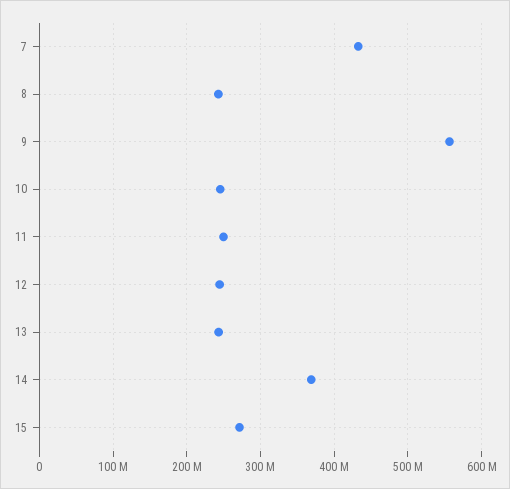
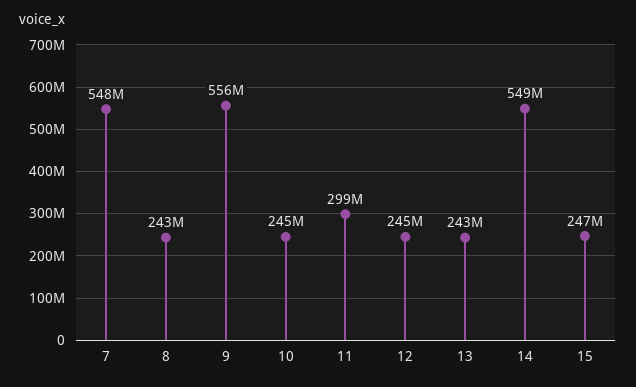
7: 430000000 -> 548000000
11: 250000000 -> 299000000
14: 370000000 -> 549000000
15: 270000000 -> 247000000

